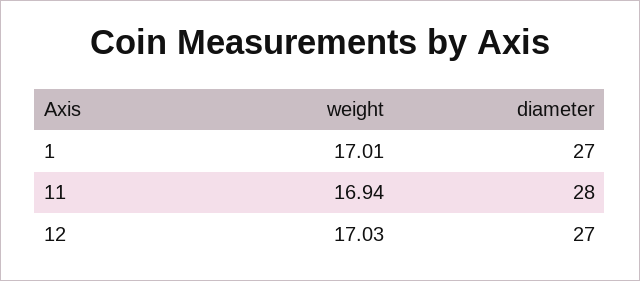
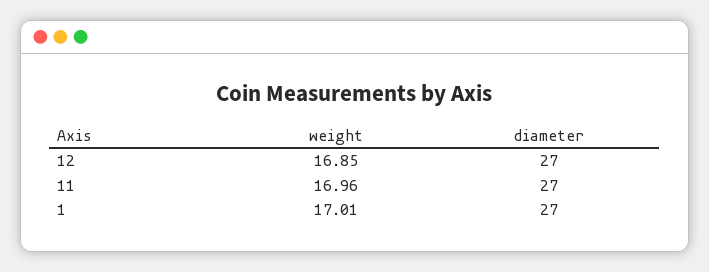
weight, 11: 16.94 -> 16.96
diameter, 11: 28 -> 27
weight, 12: 17.03 -> 16.85

